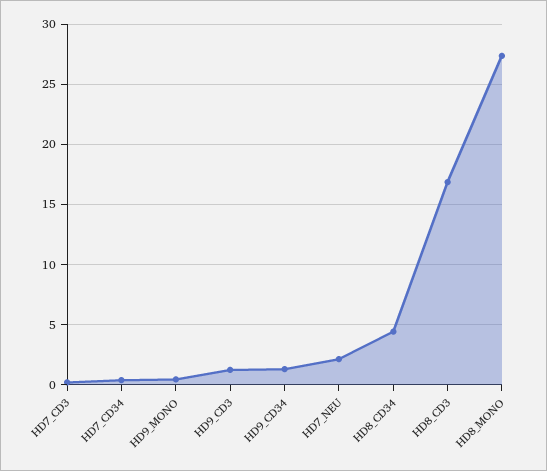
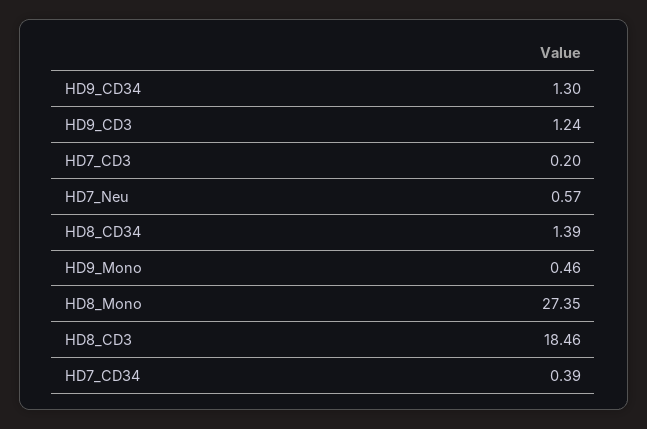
HD7_NEU: 2 -> 0.57
HD8_CD34: 4.5 -> 1.39
HD8_CD3: 17 -> 18.46

